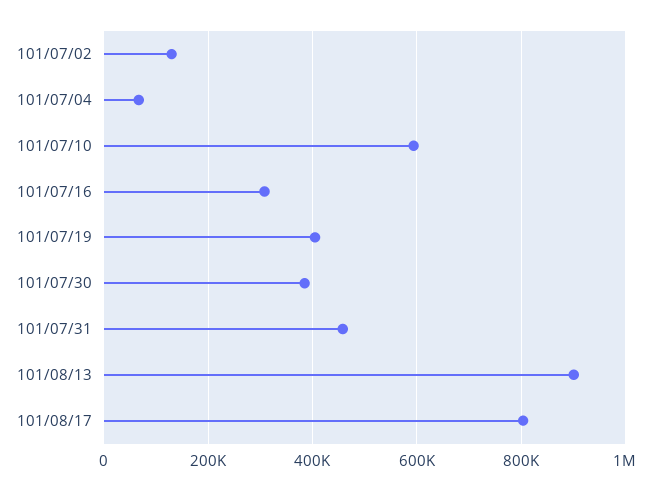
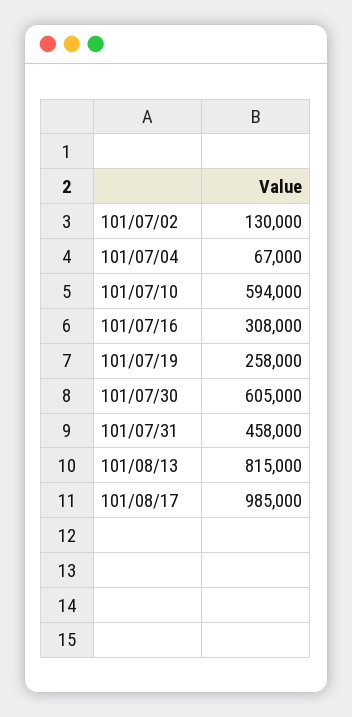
101/07/19: 400000 -> 258000
101/07/30: 380000 -> 605000
101/08/13: 900000 -> 815000
101/08/17: 800000 -> 985000

